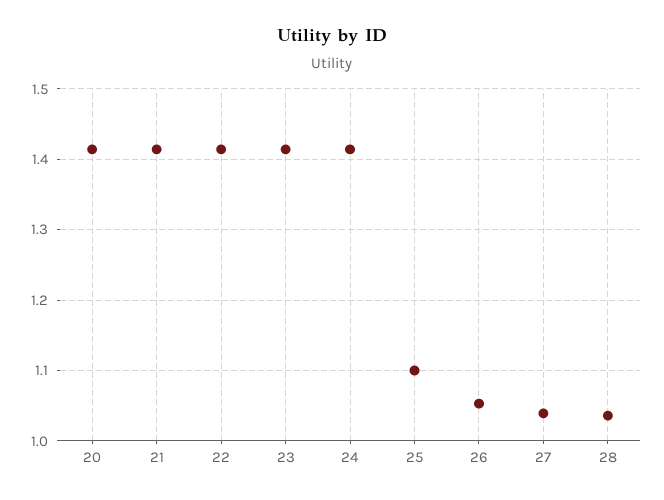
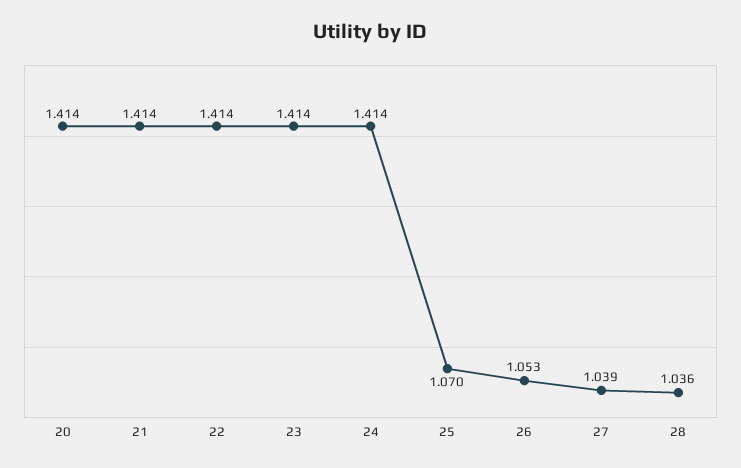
25: 1.1 -> 1.07

